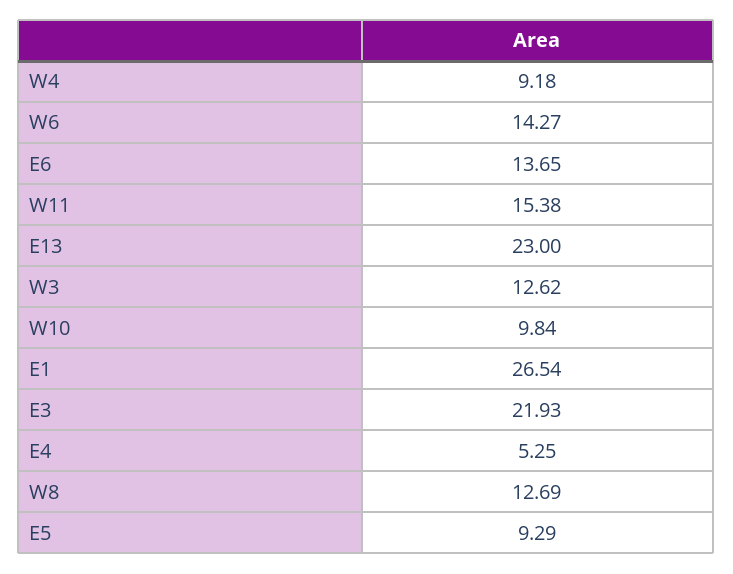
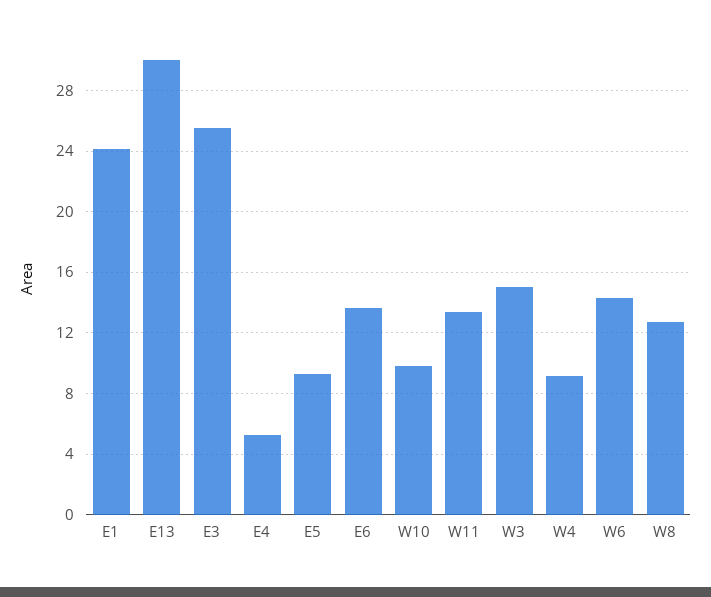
W11: 15.38 -> 13.5
E13: 23 -> 30
W3: 12.62 -> 15
E1: 26.54 -> 24
E3: 21.93 -> 25.5

